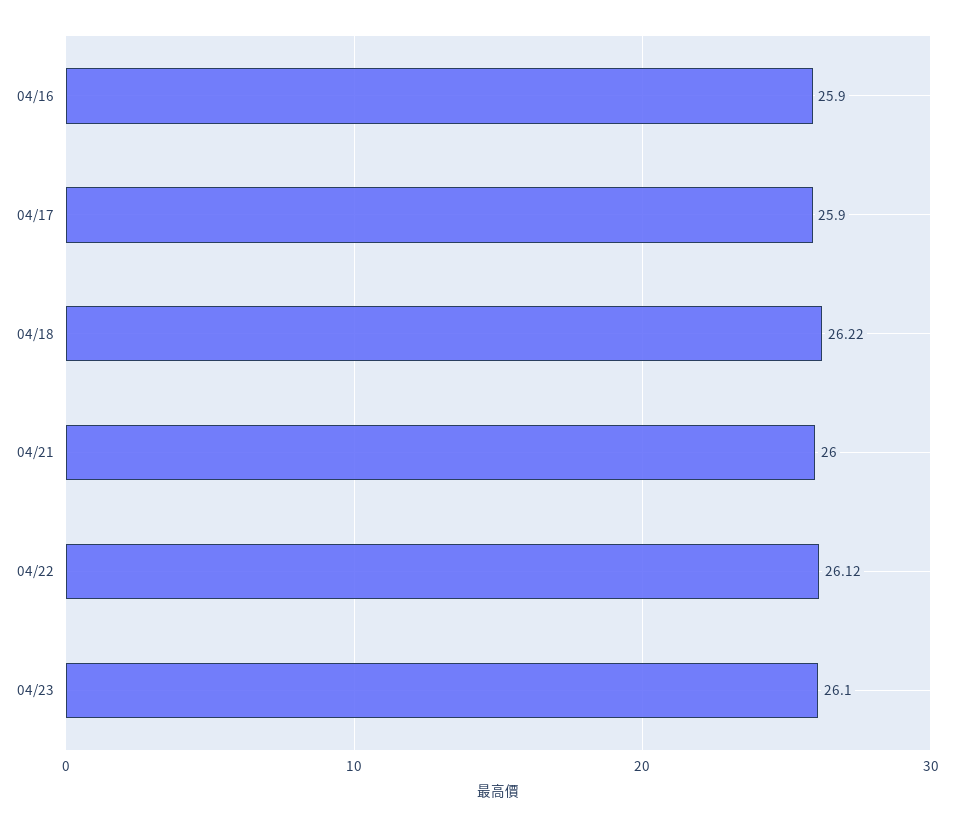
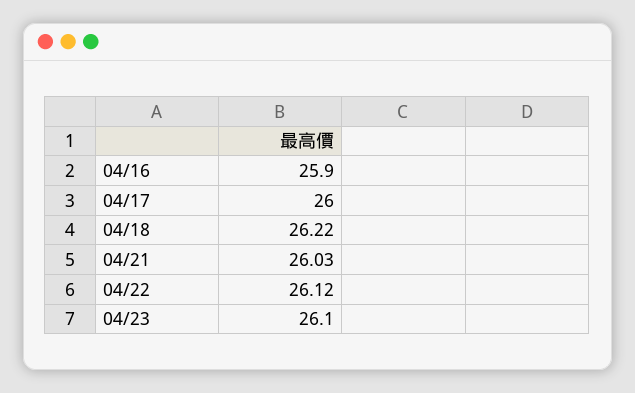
04/17: 25.9 -> 26
04/21: 26 -> 26.03

